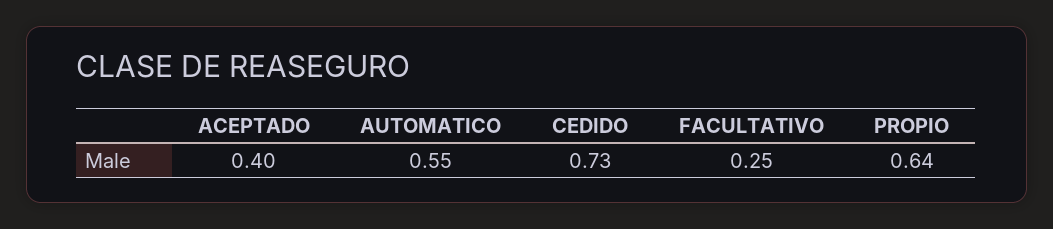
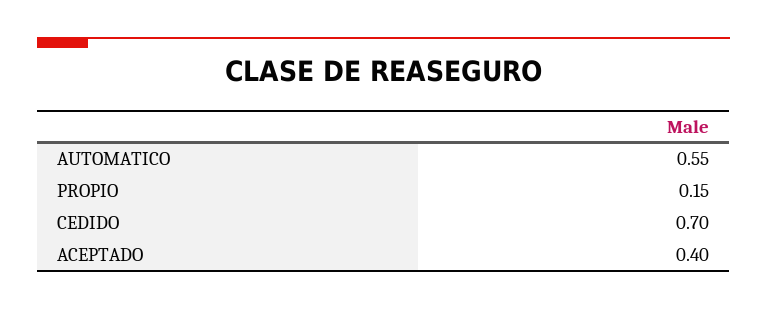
CEDIDO: 0.73 -> 0.7
FACULTATIVO: 0.25 -> none
PROPIO: 0.64 -> 0.15

